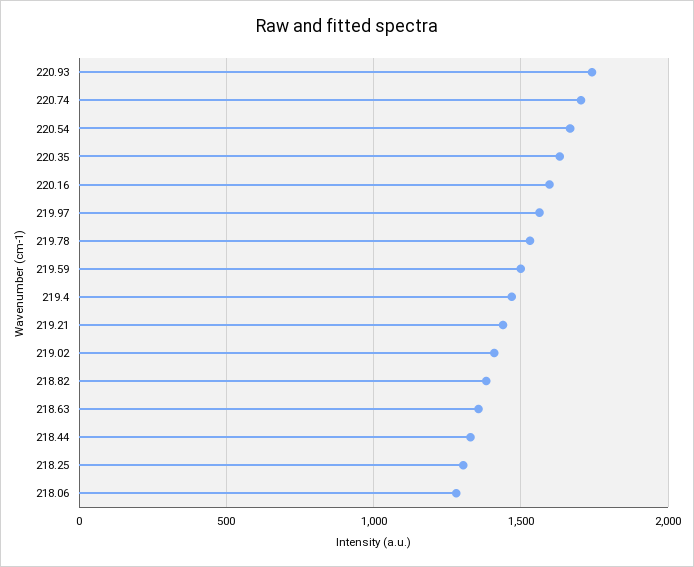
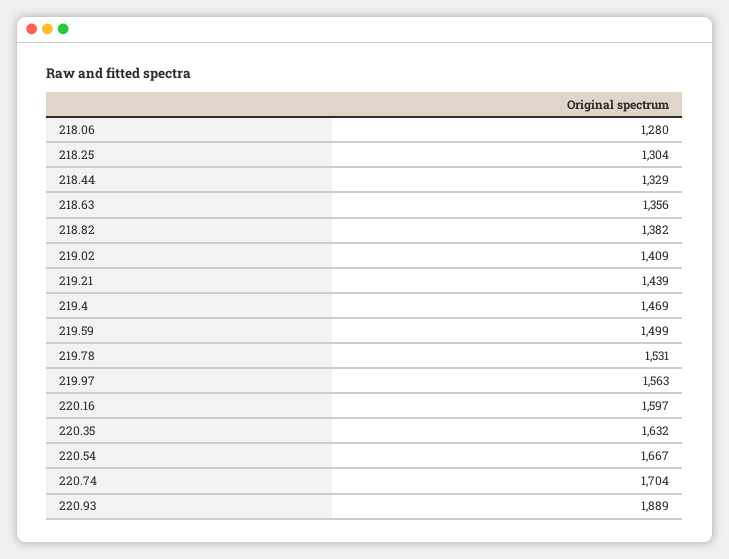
220.93: 1750 -> 1889

